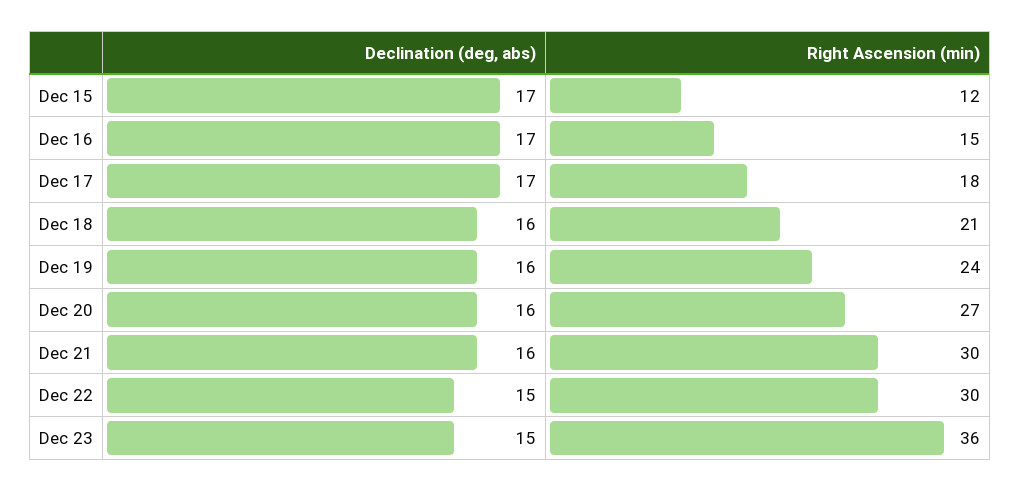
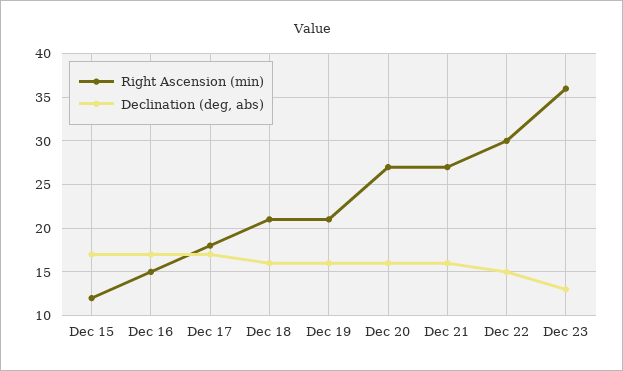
Right Ascension (min), Dec 19: 24 -> 21
Right Ascension (min), Dec 21: 30 -> 27
Declination (deg, abs), Dec 23: 15 -> 13

